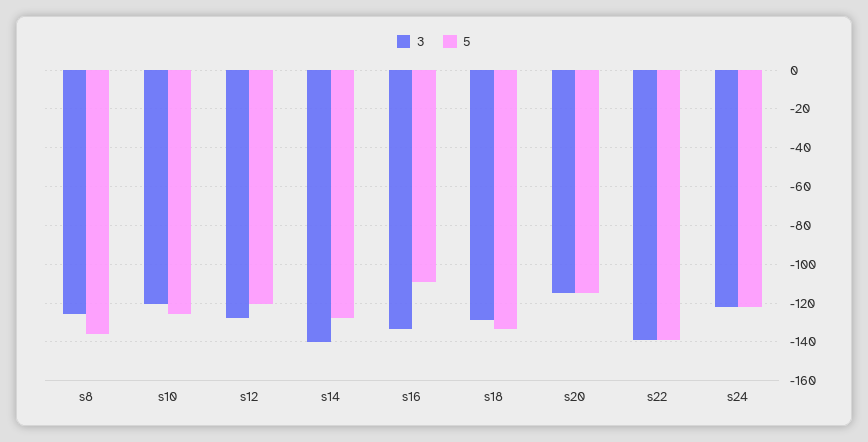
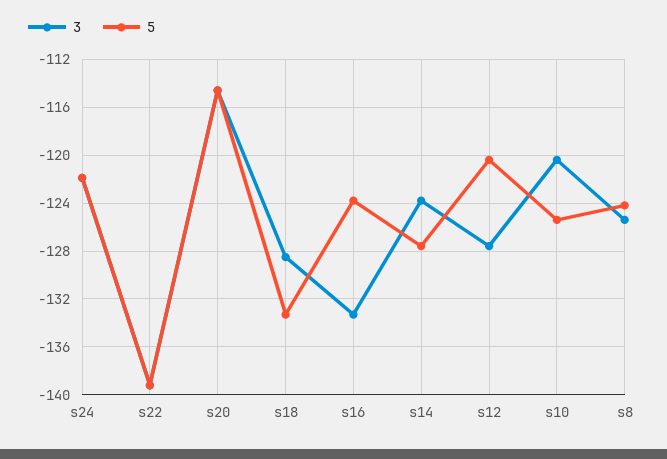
5, s8: -135 -> -124
3, s14: -140 -> -124
5, s16: -110 -> -124

